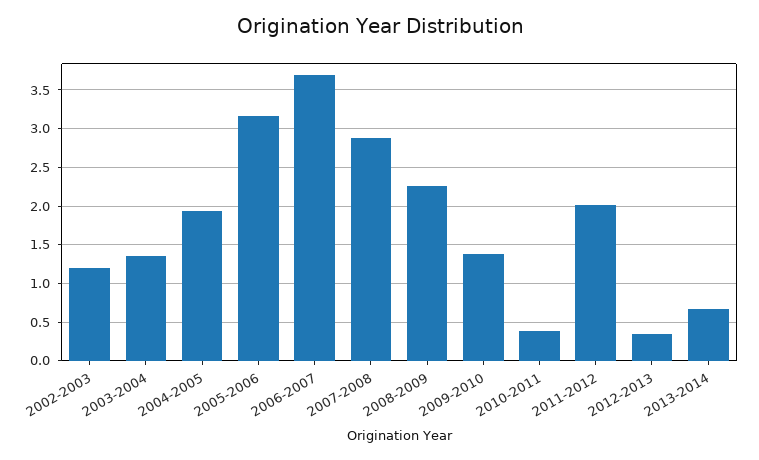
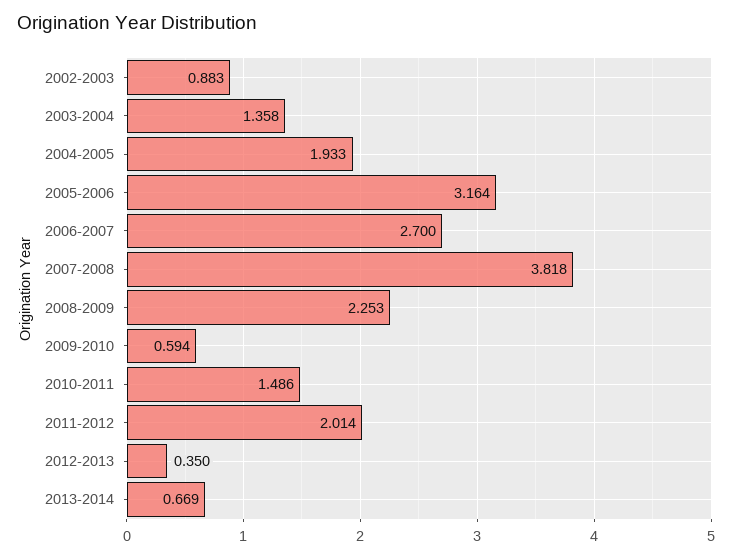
2002-2003: 1.2 -> 0.883
2006-2007: 3.7 -> 2.7
2007-2008: 2.9 -> 3.818
2009-2010: 1.4 -> 0.594
2010-2011: 0.4 -> 1.486

